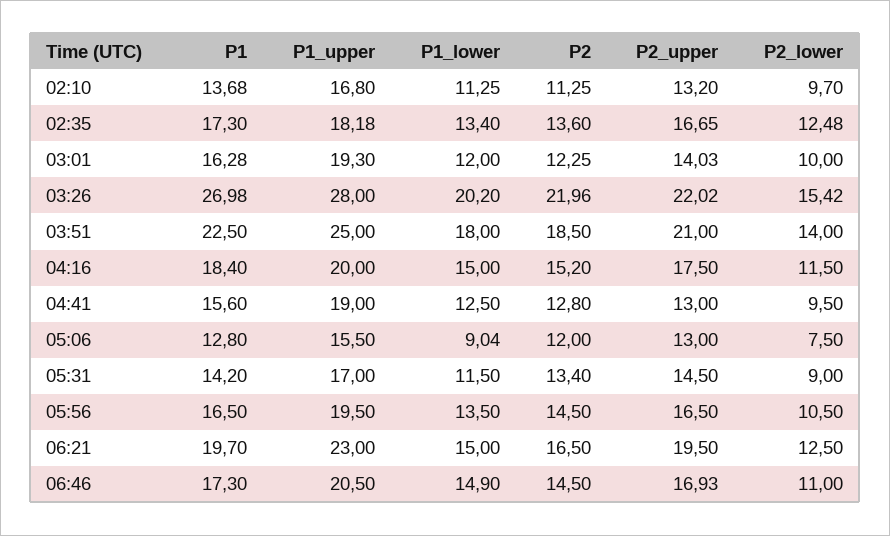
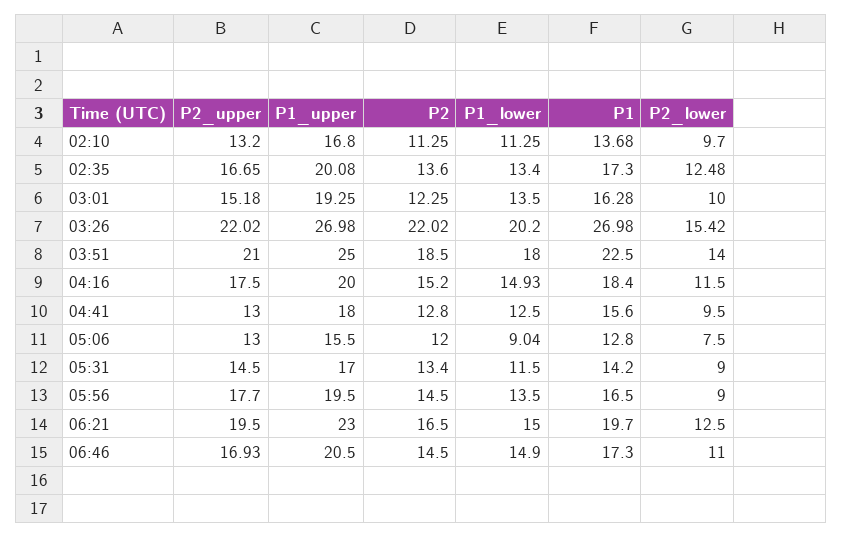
P1_upper, 02:35: 18.18 -> 20.08
P1_upper, 03:01: 19.3 -> 19.25
P1_lower, 03:01: 12 -> 13.5
P2_upper, 03:01: 14.03 -> 15.18
P1_upper, 03:26: 28 -> 26.98
P2, 03:26: 21.96 -> 22.02
P1_lower, 04:16: 15 -> 14.93
P1_upper, 04:41: 19 -> 18
P2_upper, 05:56: 16.5 -> 17.7
P2_lower, 05:56: 10.5 -> 9

